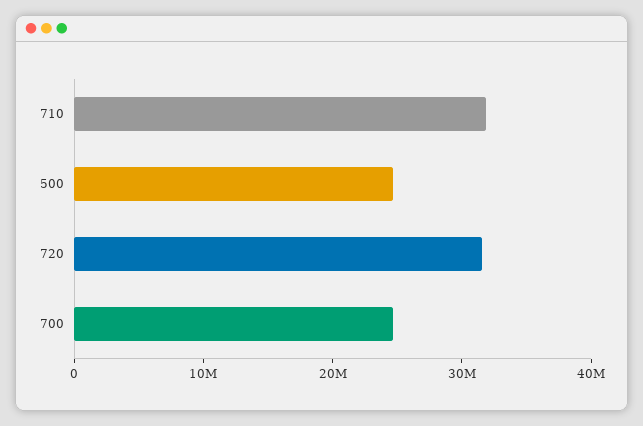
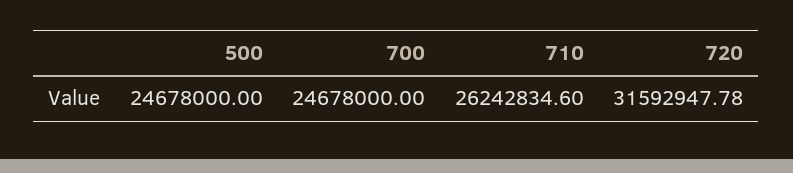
710: 32000000 -> 26242834.6

